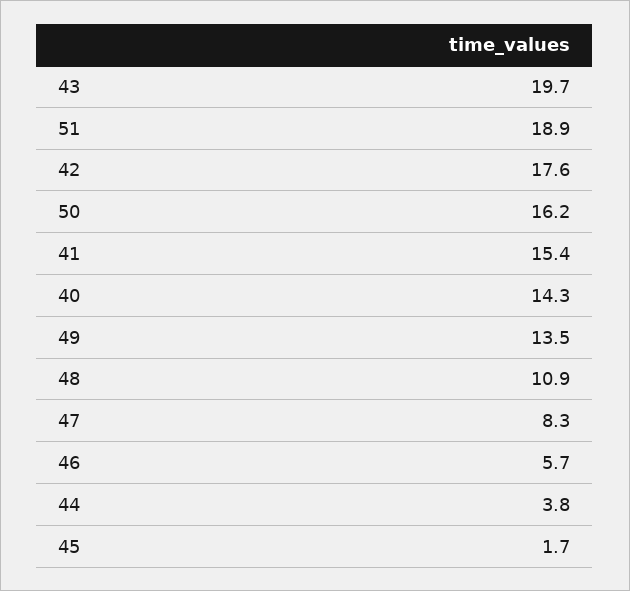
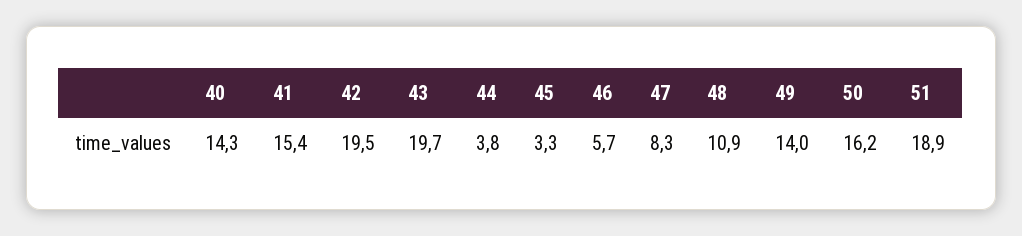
42: 17.6 -> 19.5
49: 13.5 -> 14
45: 1.7 -> 3.3

